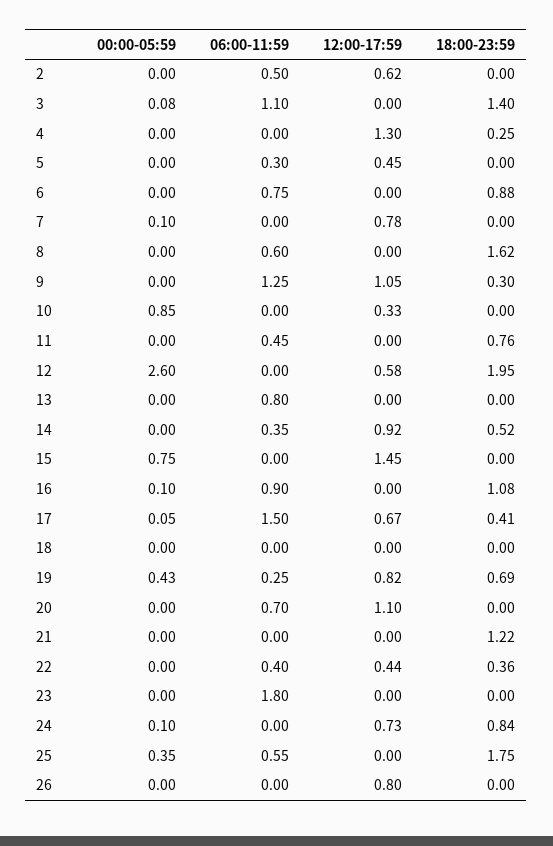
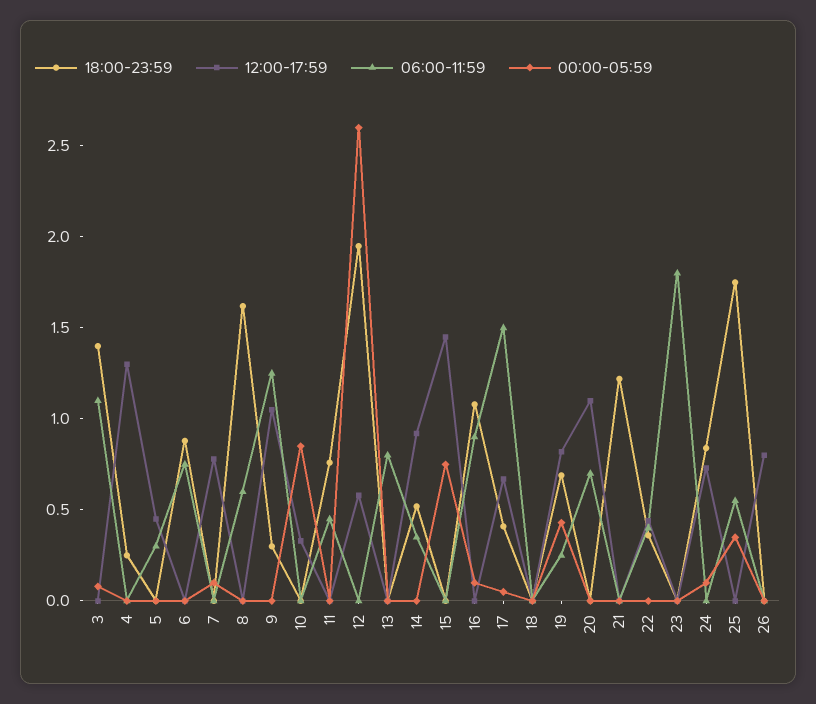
00:00-05:59, 2: 0 -> none
06:00-11:59, 2: 0.5 -> none
12:00-17:59, 2: 0.62 -> none
18:00-23:59, 2: 0 -> none

